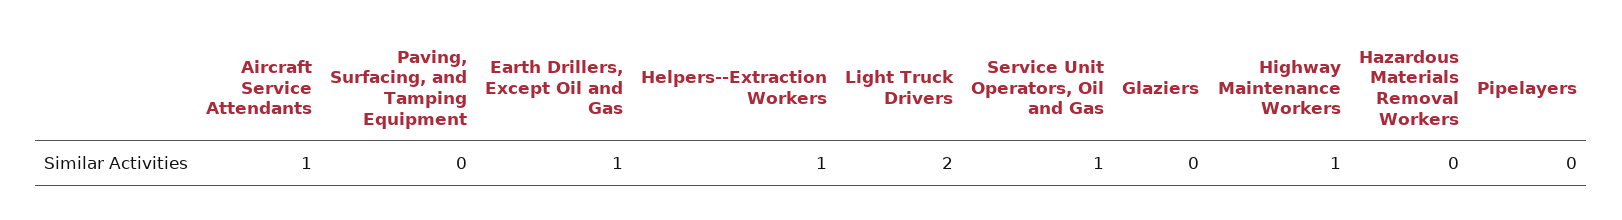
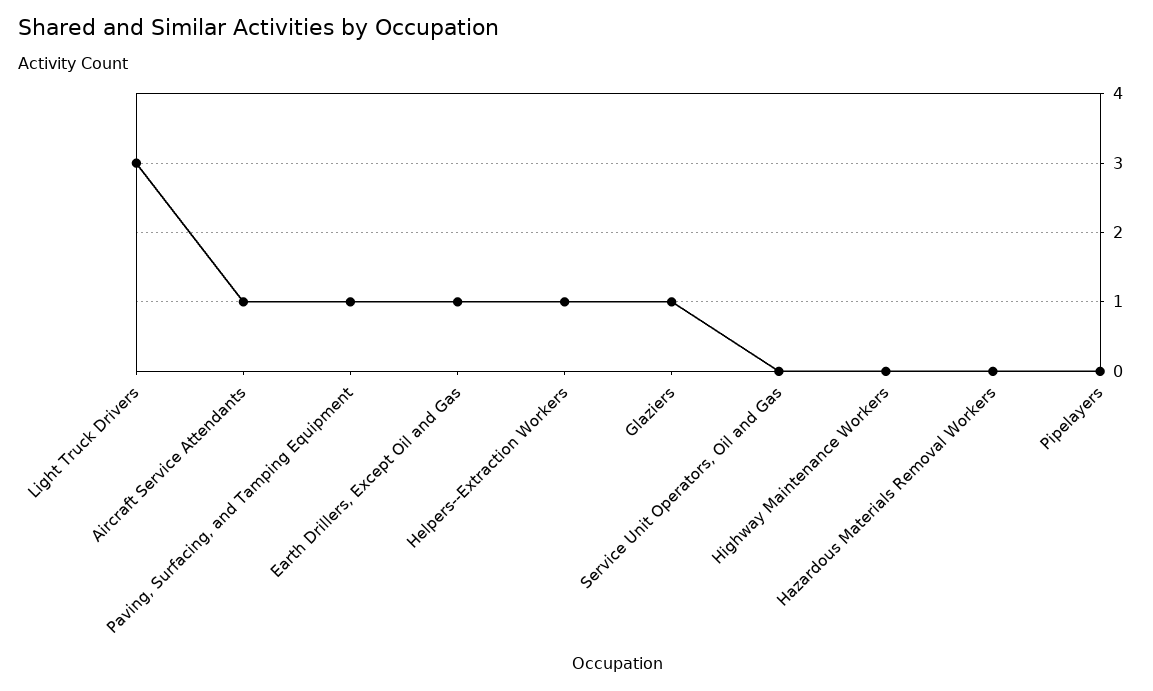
Paving, Surfacing, and Tamping Equipment: 0 -> 1
Light Truck Drivers: 2 -> 3
Service Unit Operators, Oil and Gas: 1 -> 0
Glaziers: 0 -> 1
Highway Maintenance Workers: 1 -> 0

